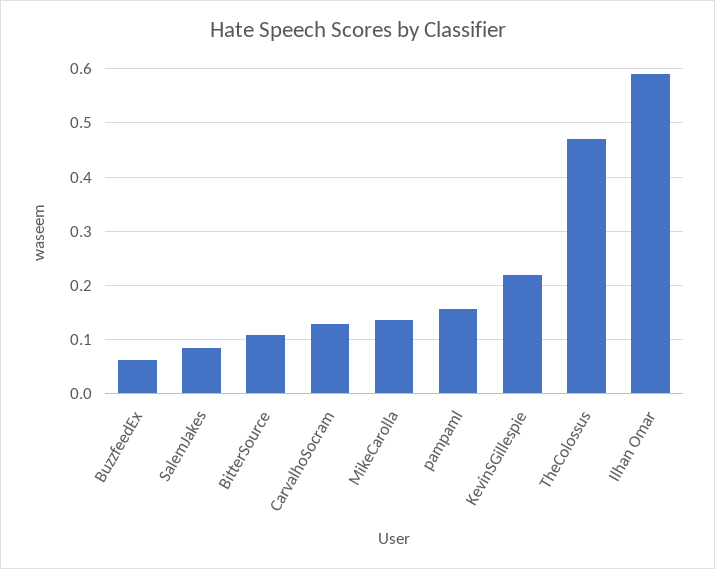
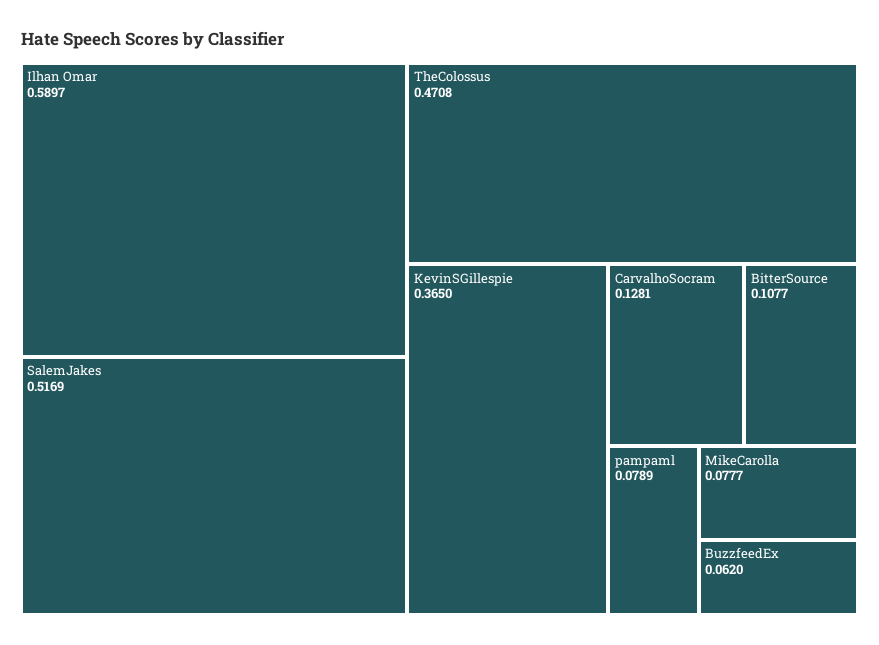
SalemJakes: 0.08 -> 0.5169
MikeCarolla: 0.14 -> 0.0777
pampaml: 0.16 -> 0.0789
KevinSGillespie: 0.22 -> 0.365

